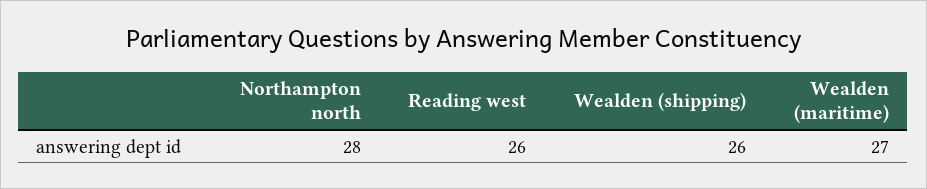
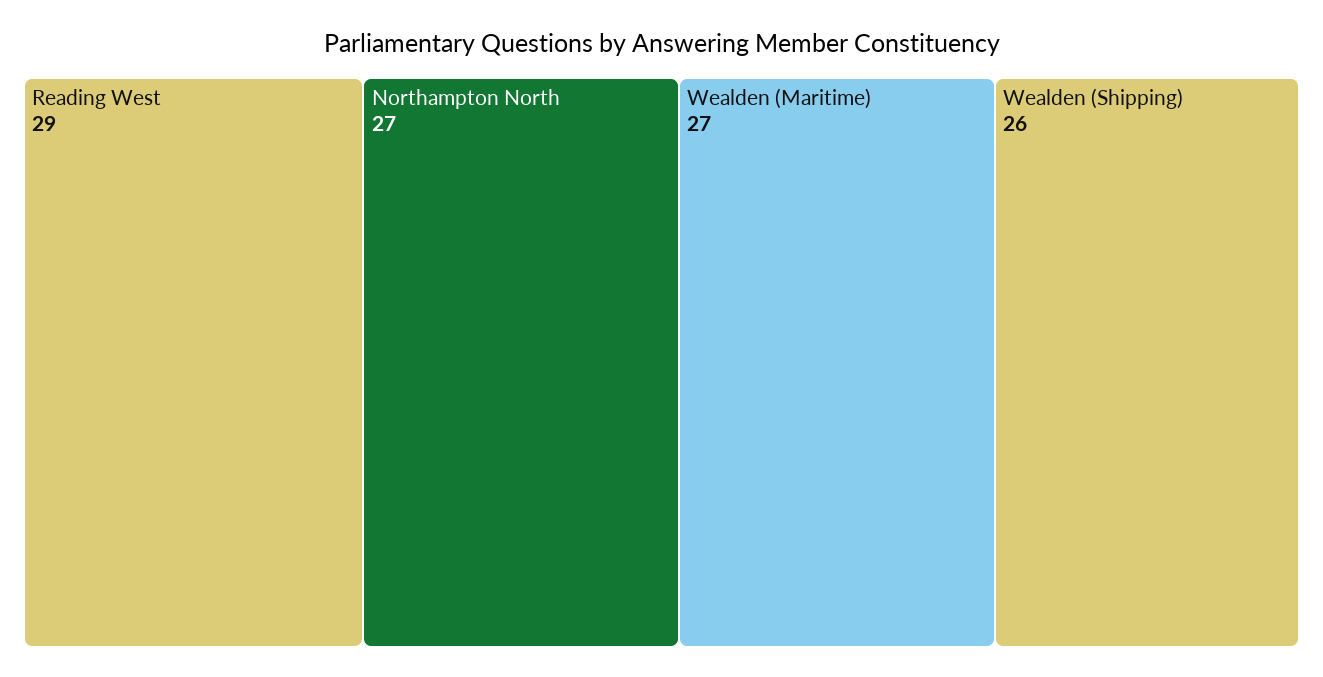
Northampton north: 28 -> 27
Reading west: 26 -> 29

